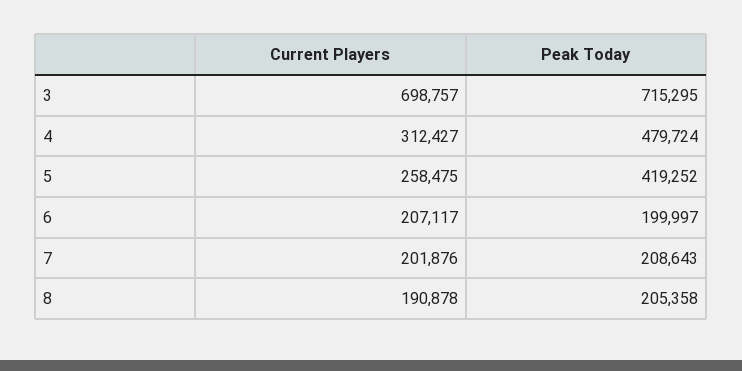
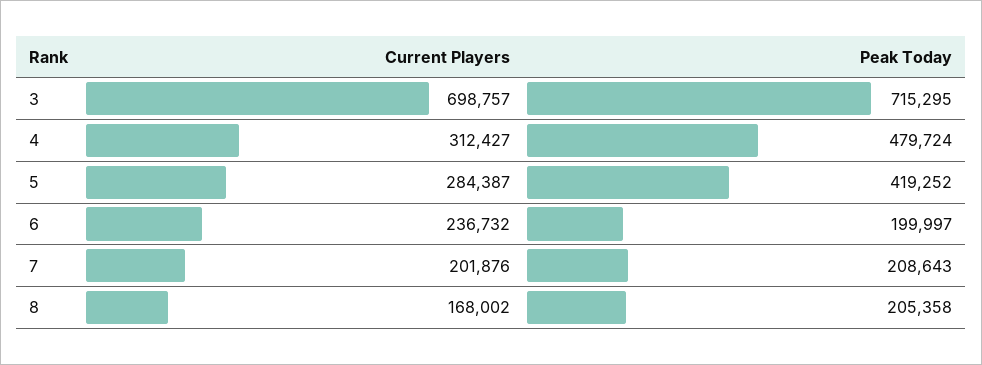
Current Players, 5: 258475 -> 284387
Current Players, 6: 207117 -> 236732
Current Players, 8: 190878 -> 168002

